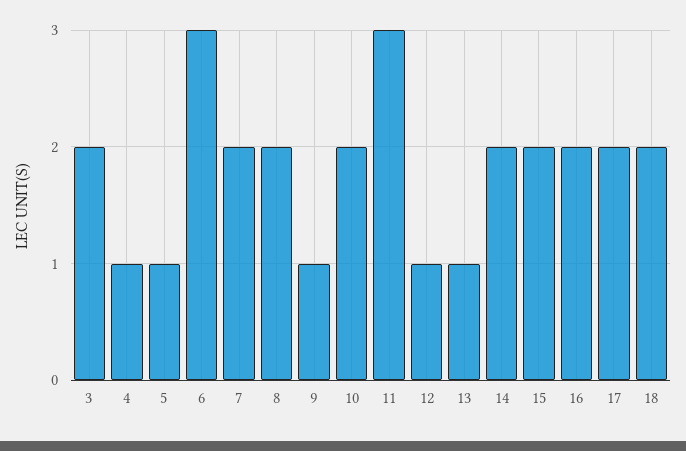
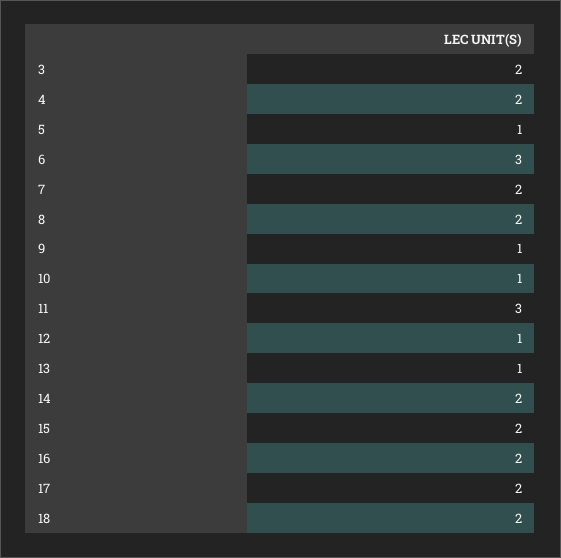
4: 1 -> 2
10: 2 -> 1

